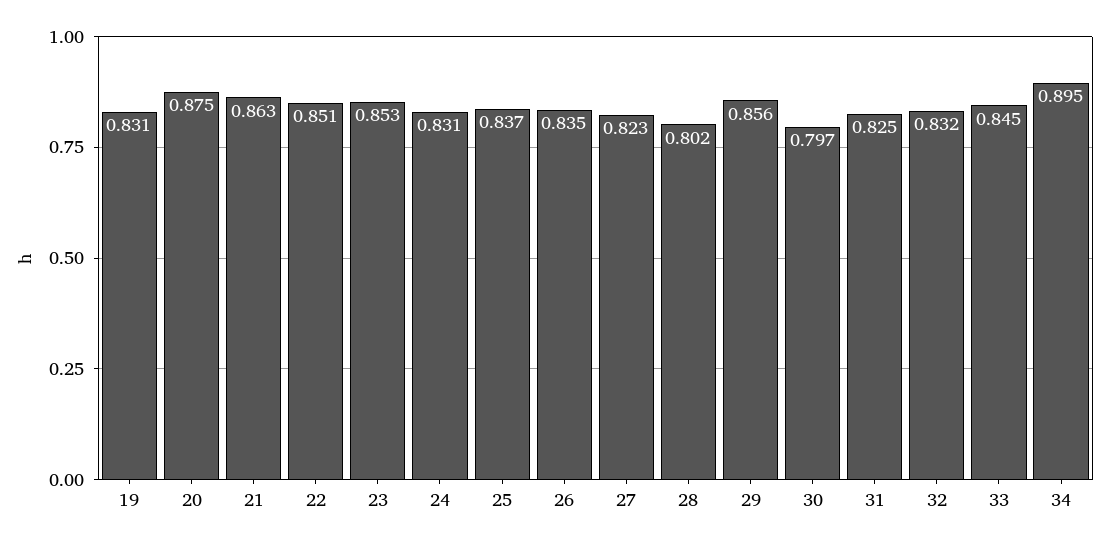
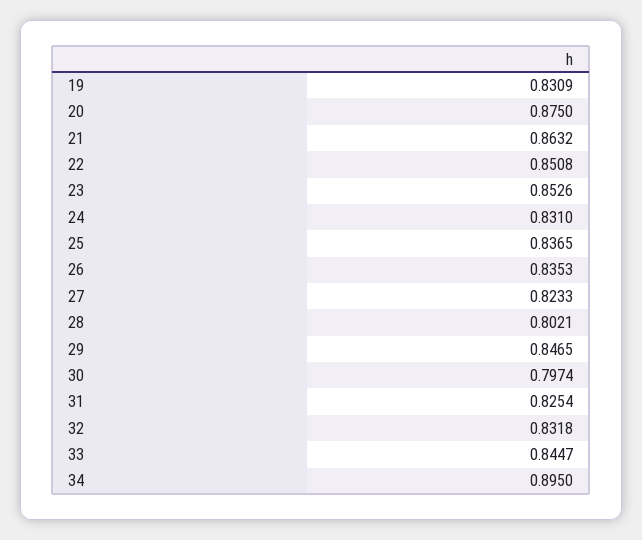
29: 0.856 -> 0.8465

